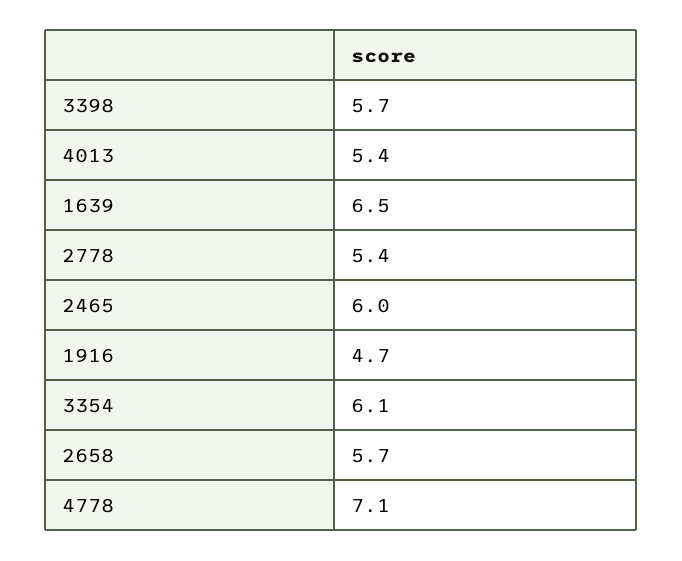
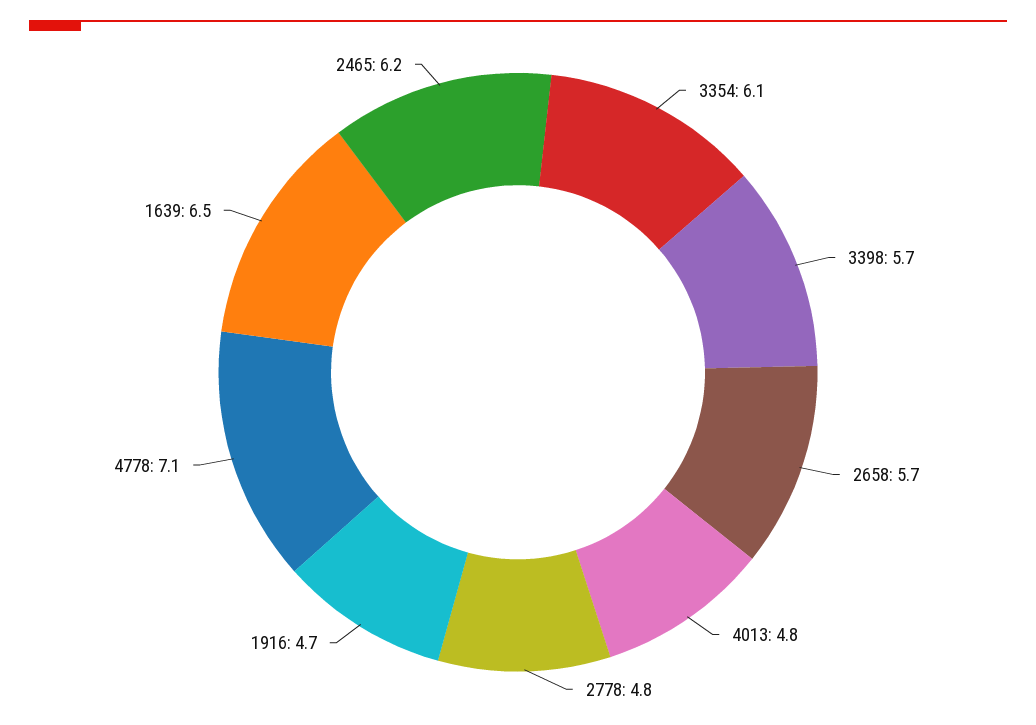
4013: 5.4 -> 4.8
2778: 5.4 -> 4.8
2465: 6 -> 6.2

